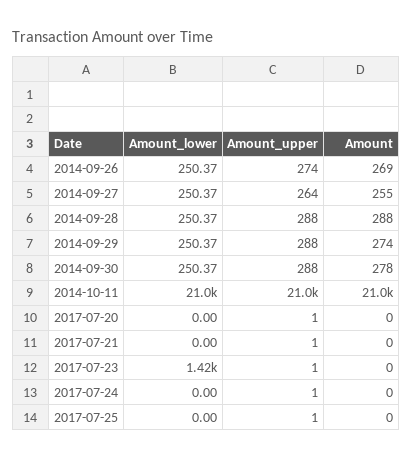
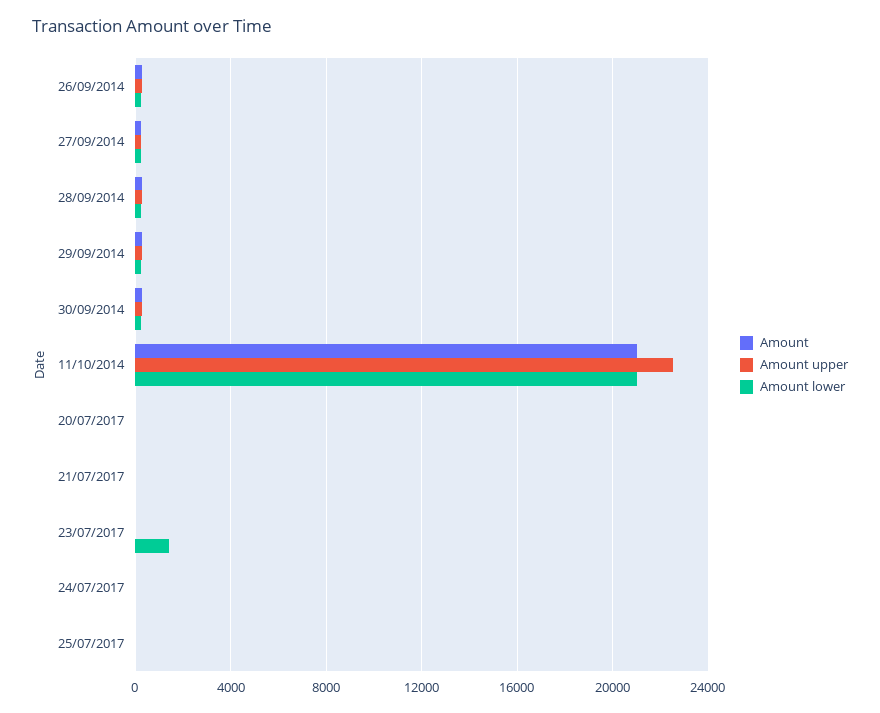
Amount_upper, 2014-10-11: 21000 -> 22500

